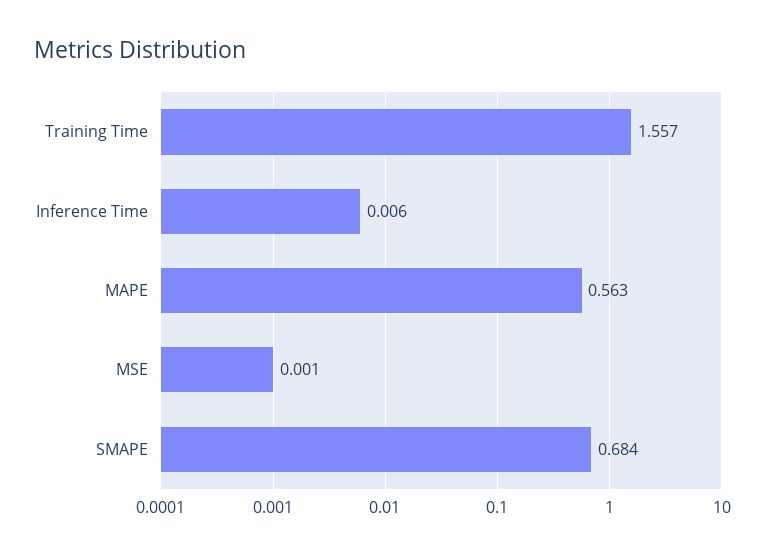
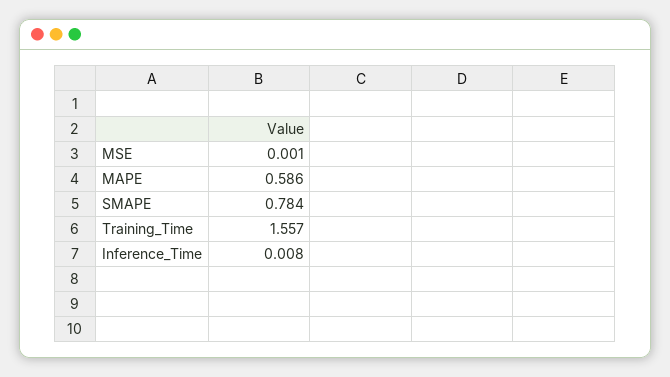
Inference Time: 0.006 -> 0.008
MAPE: 0.563 -> 0.586
SMAPE: 0.684 -> 0.784

